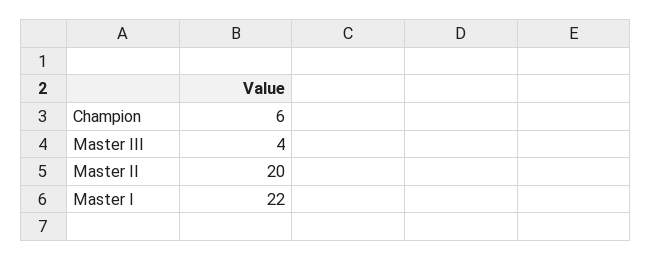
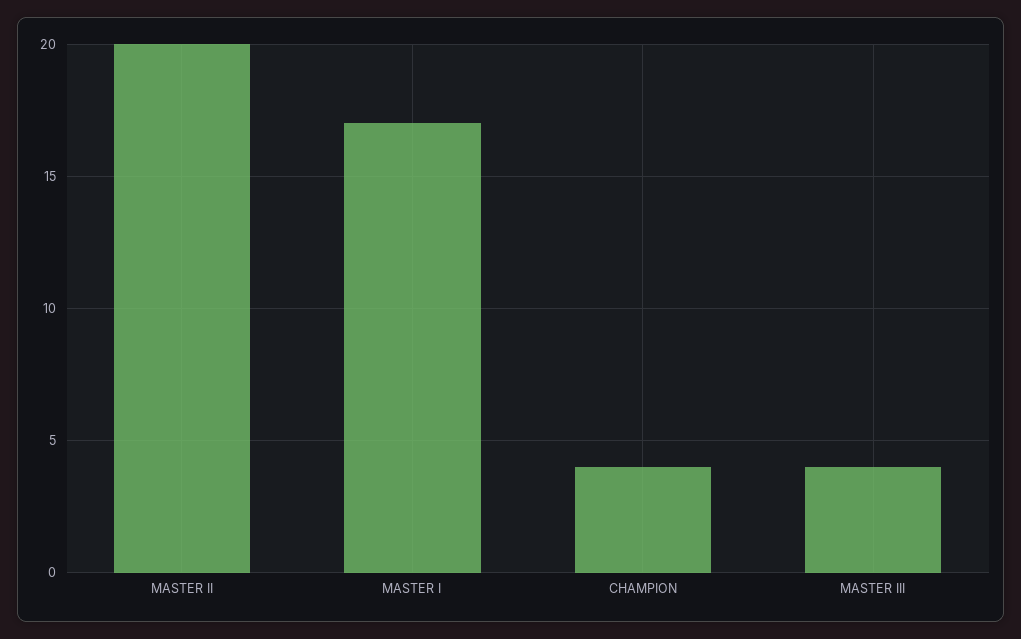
Champion: 6 -> 4
Master I: 22 -> 17

